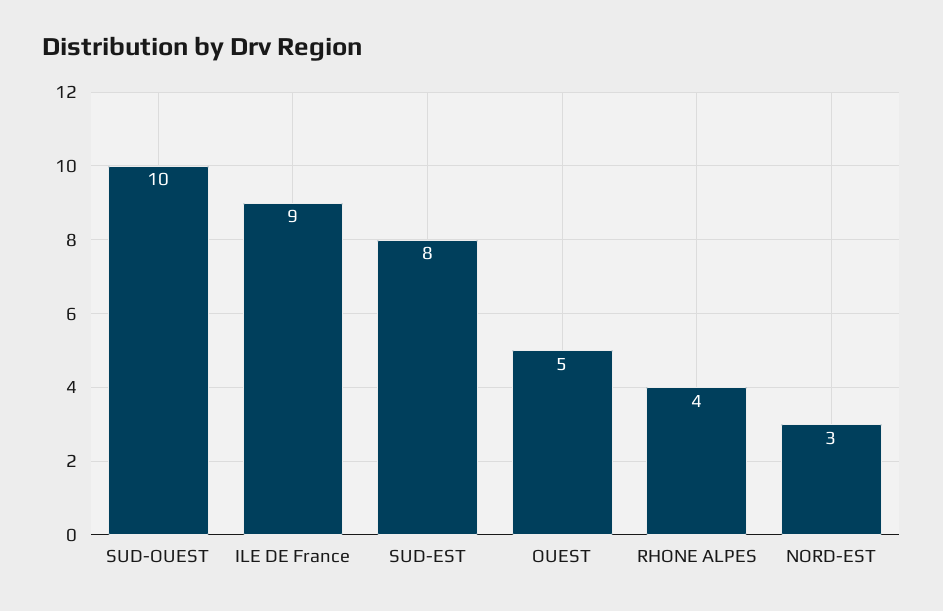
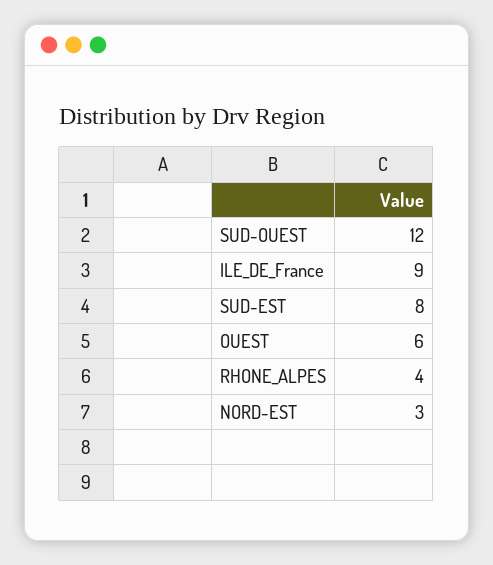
SUD-OUEST: 10 -> 12
OUEST: 5 -> 6

